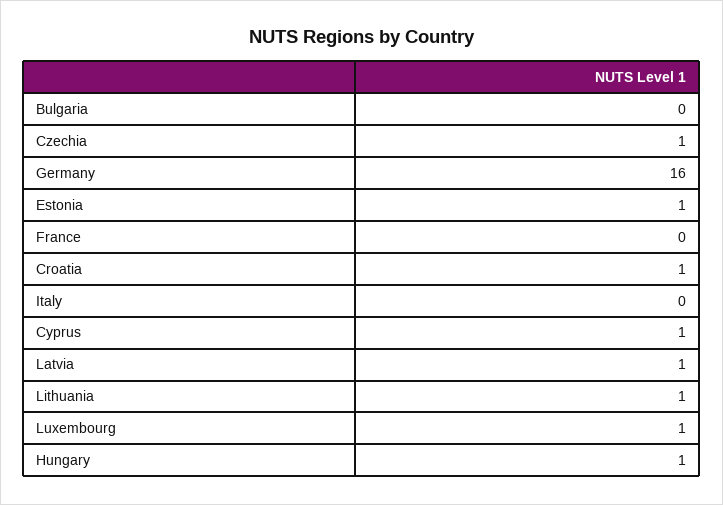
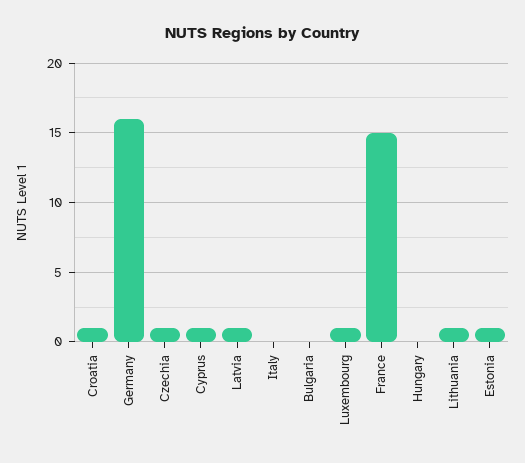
France: 0 -> 15
Hungary: 1 -> 0

